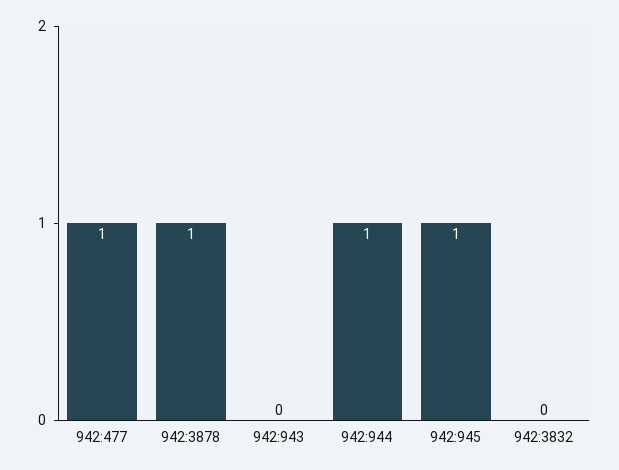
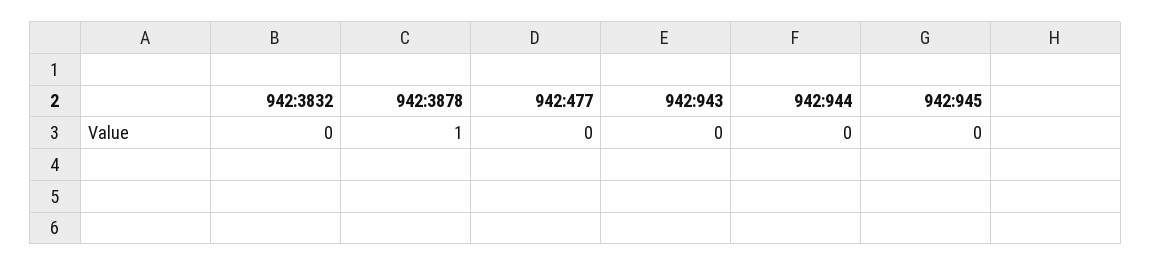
942:477: 1 -> 0
942:944: 1 -> 0
942:945: 1 -> 0

